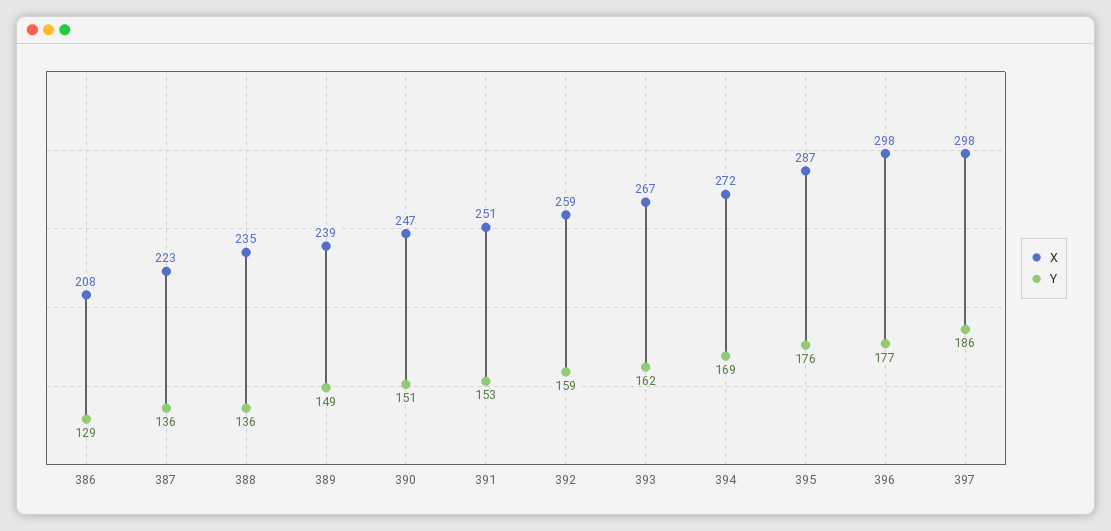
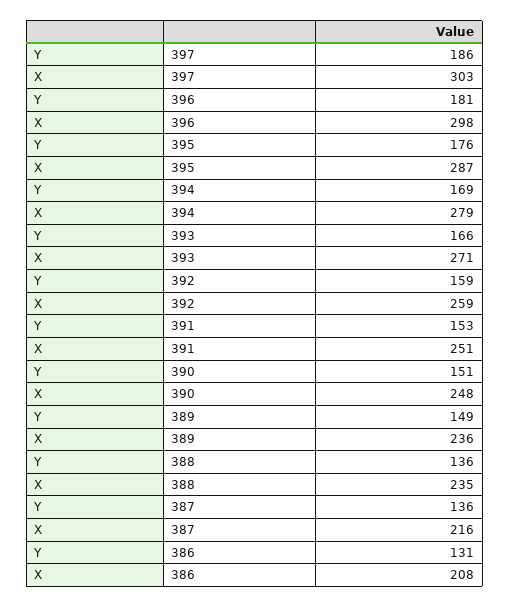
Y, 386: 129 -> 131
X, 387: 223 -> 216
X, 389: 239 -> 236
X, 390: 247 -> 248
X, 393: 267 -> 271
Y, 393: 162 -> 166
X, 394: 272 -> 279
Y, 396: 177 -> 181
X, 397: 298 -> 303

